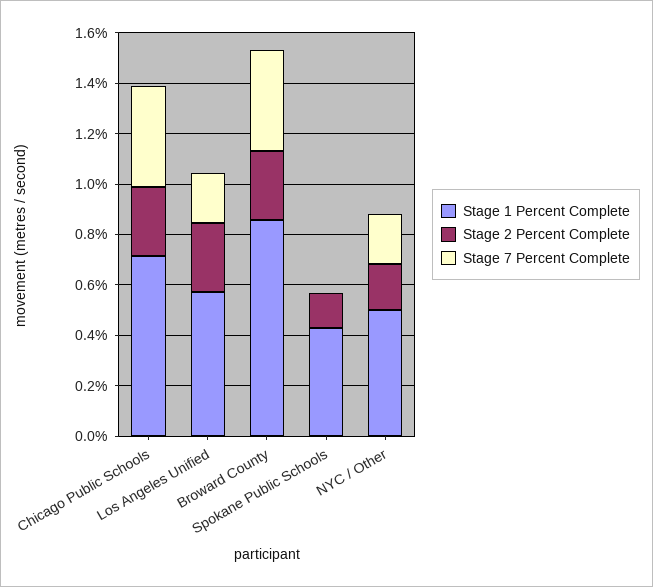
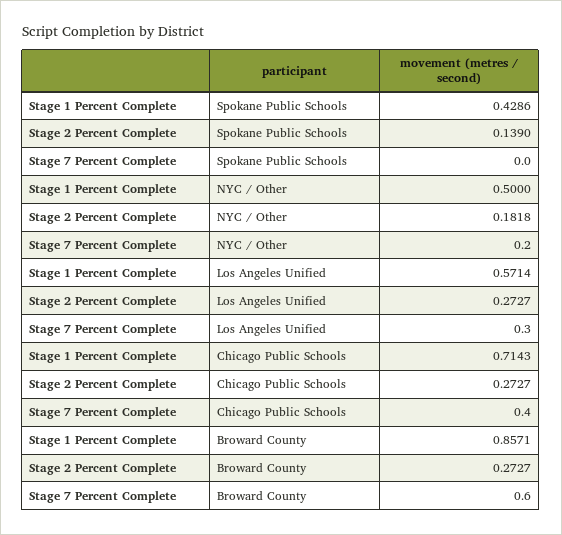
Stage 7 Percent Complete, Los Angeles Unified: 0.2 -> 0.3
Stage 7 Percent Complete, Broward County: 0.4 -> 0.6

